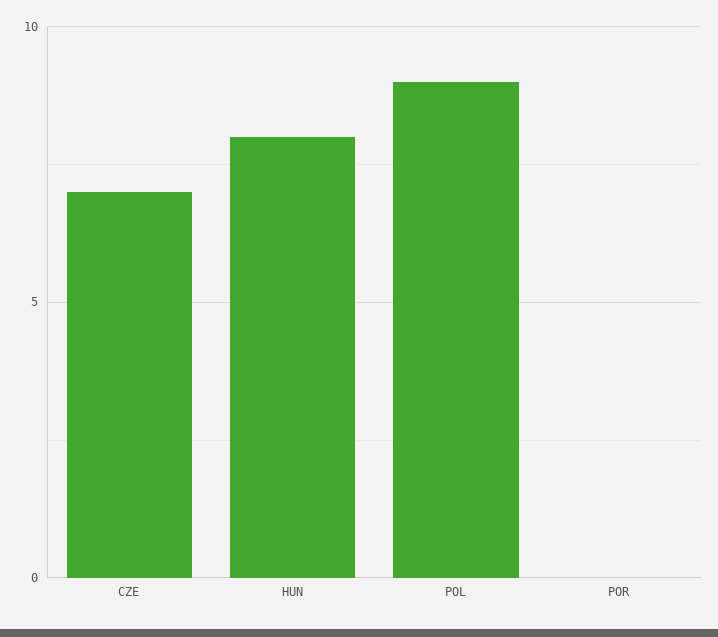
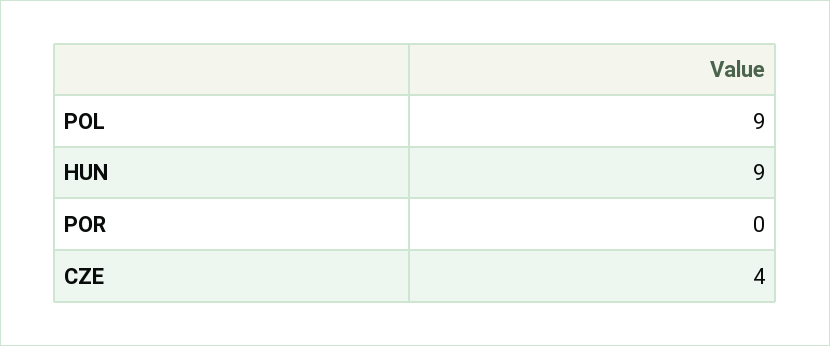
CZE: 7 -> 4
HUN: 8 -> 9

